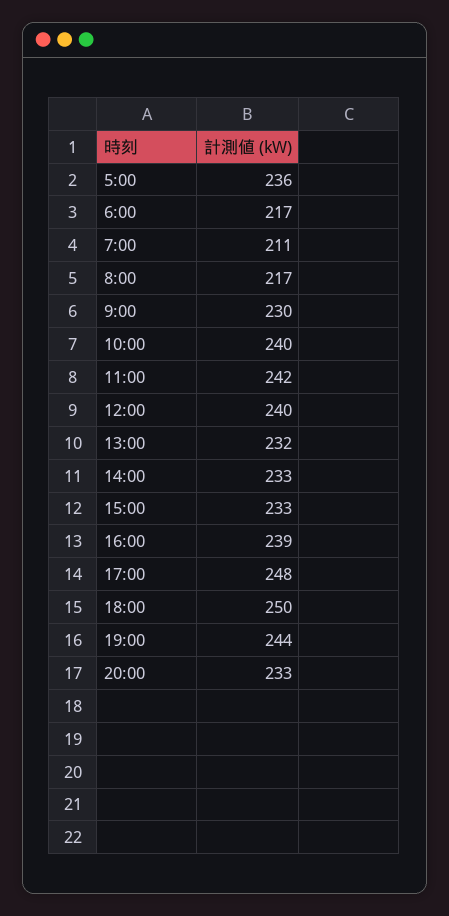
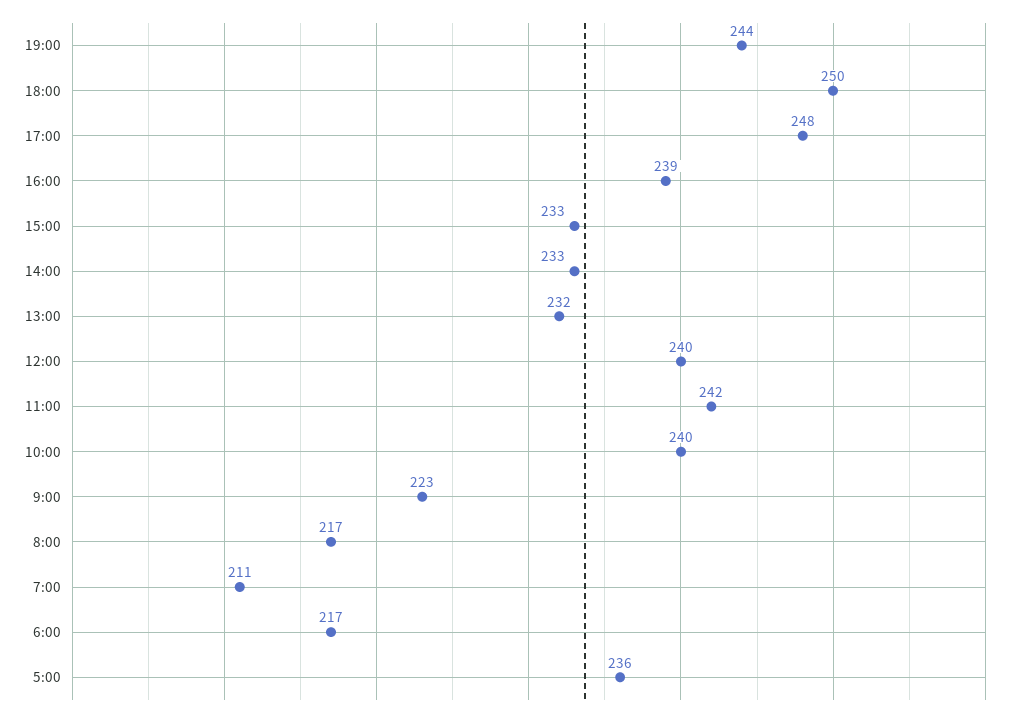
9:00: 230 -> 223
20:00: 233 -> none

